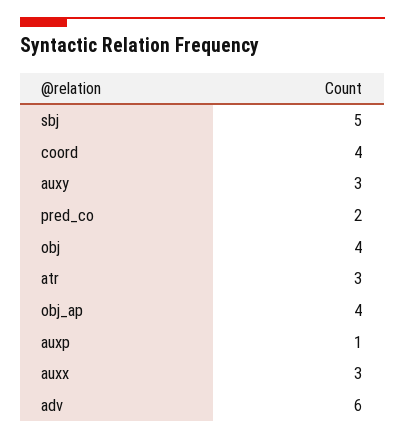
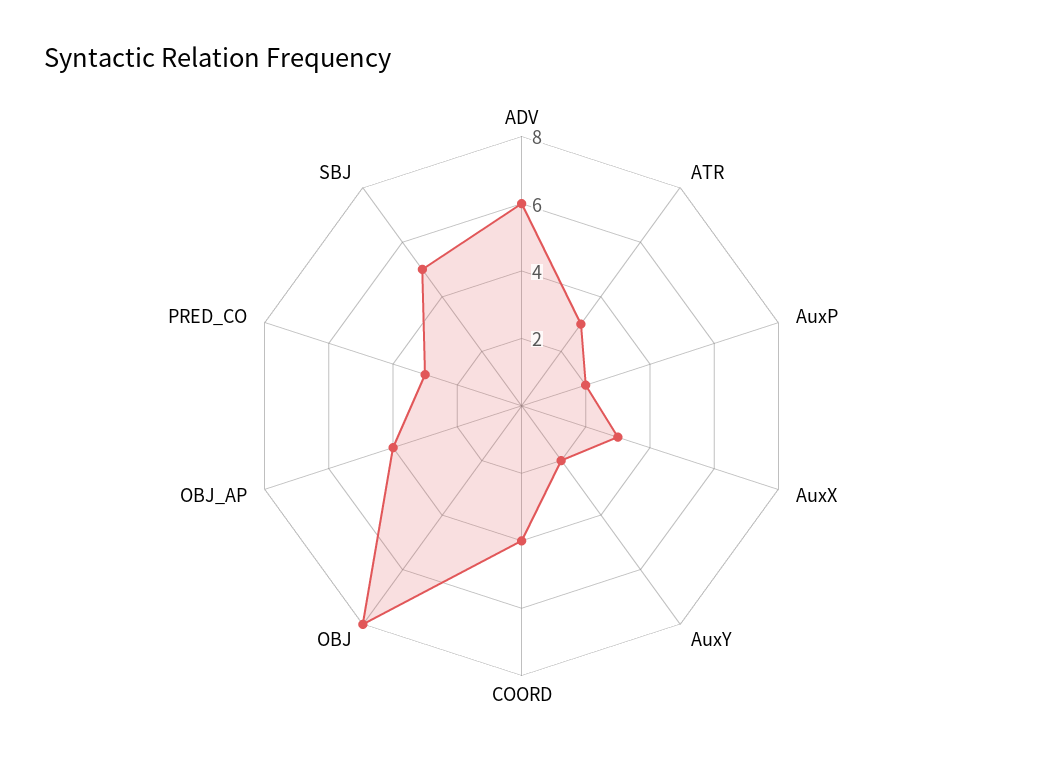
auxy: 3 -> 2
pred_co: 2 -> 3
obj: 4 -> 8
auxp: 1 -> 2

